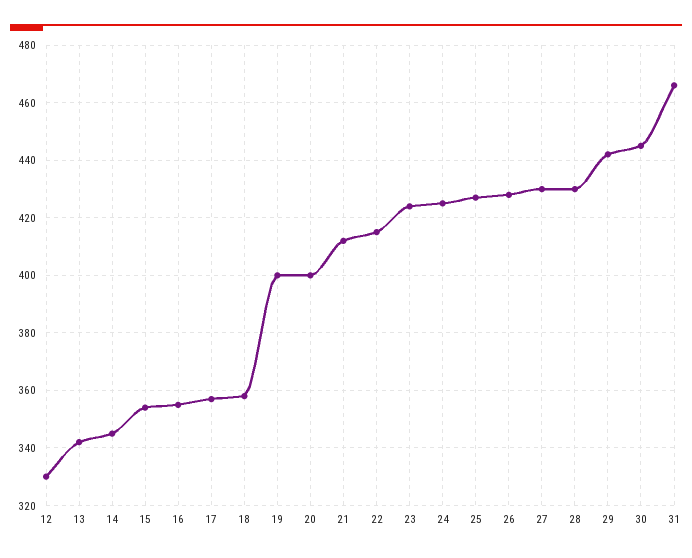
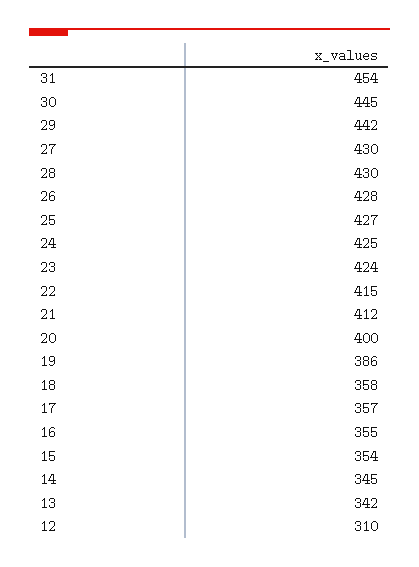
12: 330 -> 310
19: 400 -> 386
31: 465 -> 454

